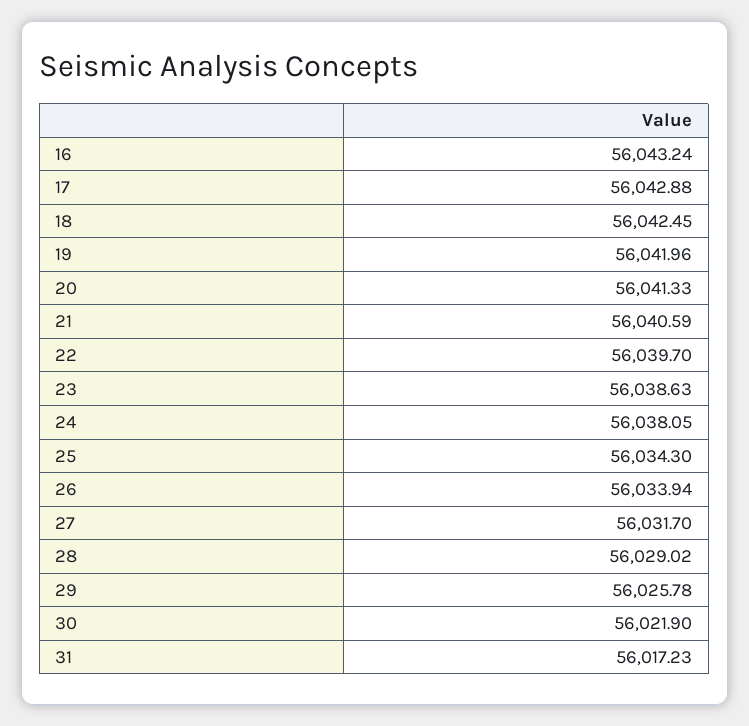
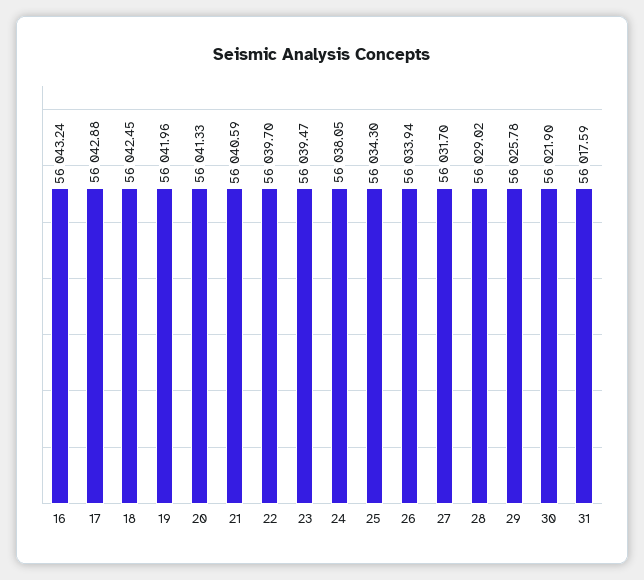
23: 56038.63 -> 56039.47
31: 56017.23 -> 56017.59

